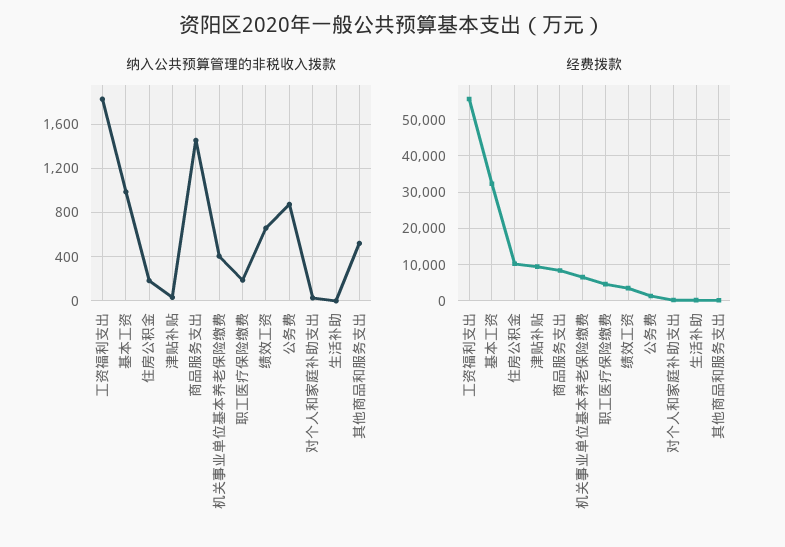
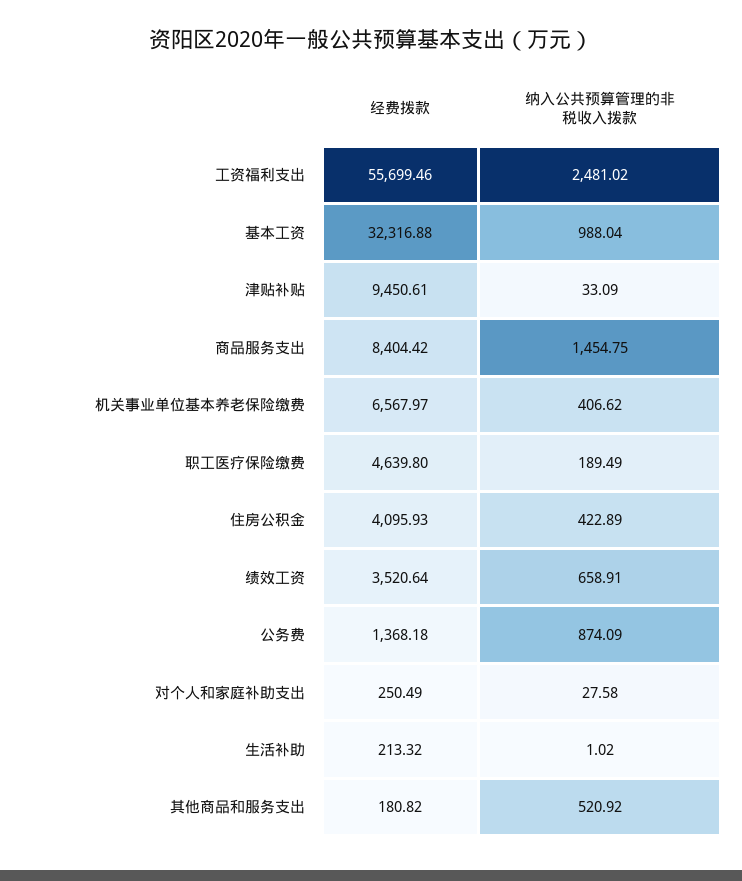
纳入公共预算管理的非税收入拨款, 工资福利支出: 1800 -> 2481.02
纳入公共预算管理的非税收入拨款, 住房公积金: 200 -> 422.89
经费拨款, 住房公积金: 10000 -> 4095.93

